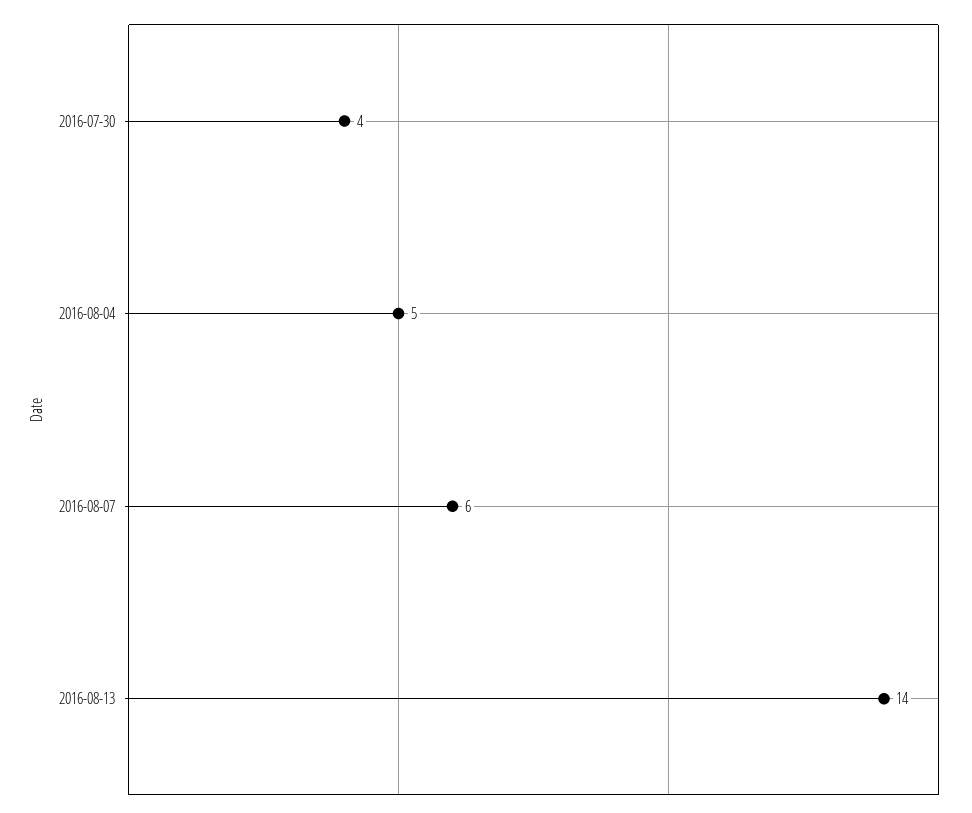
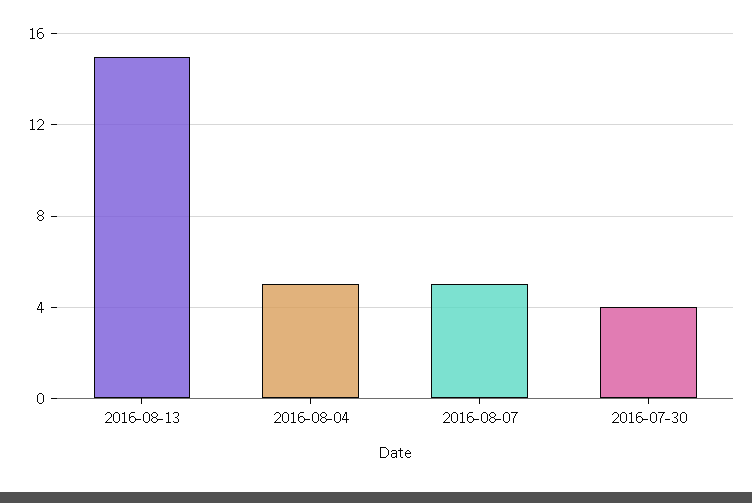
2016-08-07: 6 -> 5
2016-08-13: 14 -> 15

